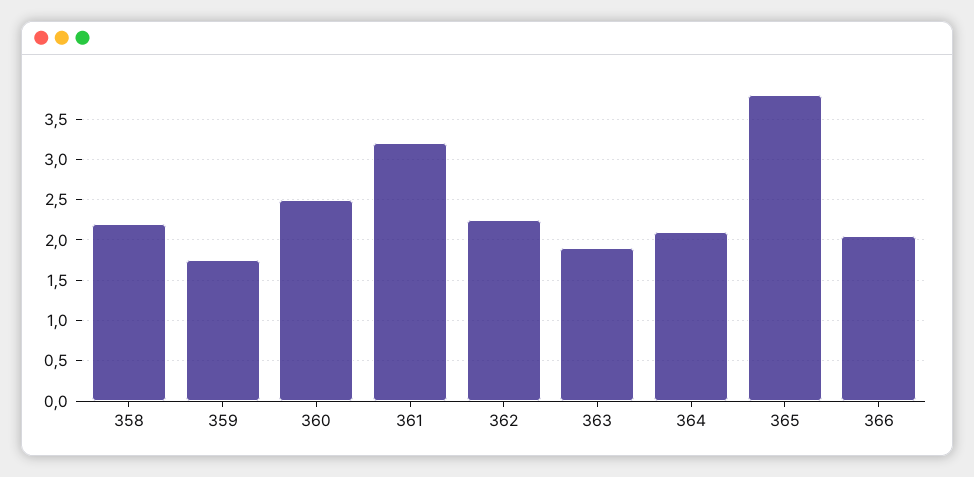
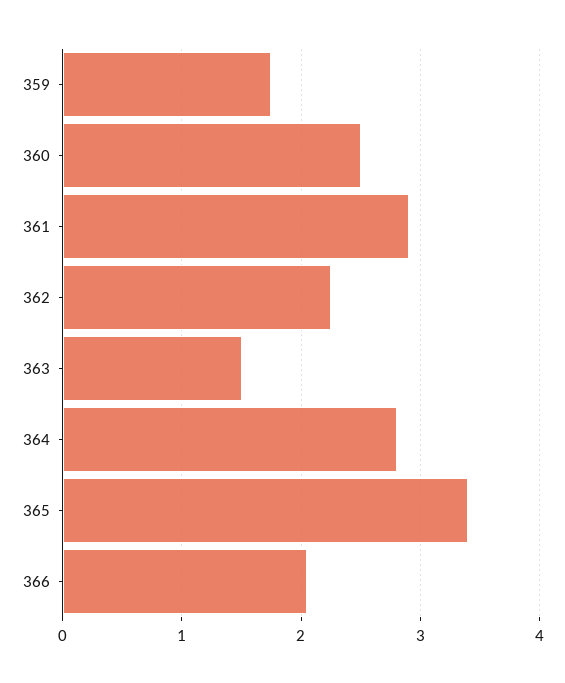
358: 2.2 -> none
361: 3.2 -> 2.9
363: 1.9 -> 1.5
364: 2.1 -> 2.8
365: 3.8 -> 3.4

